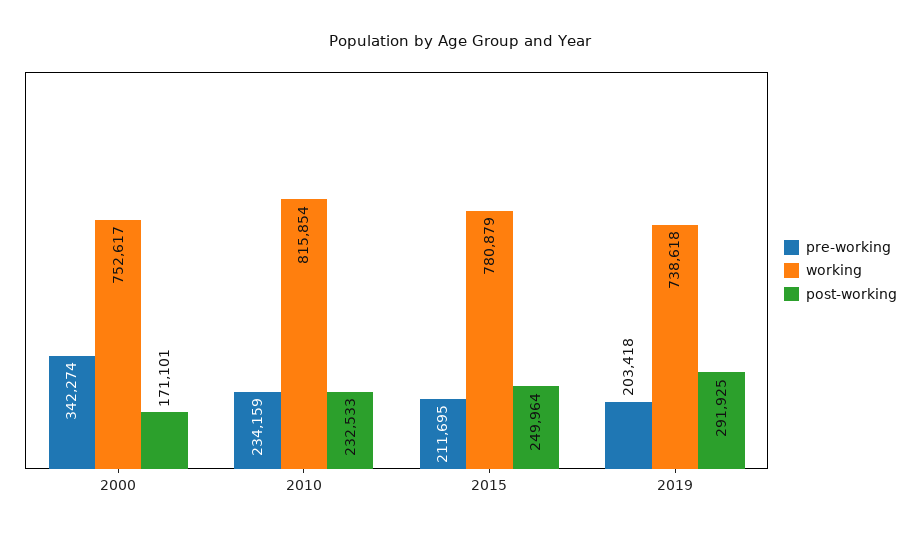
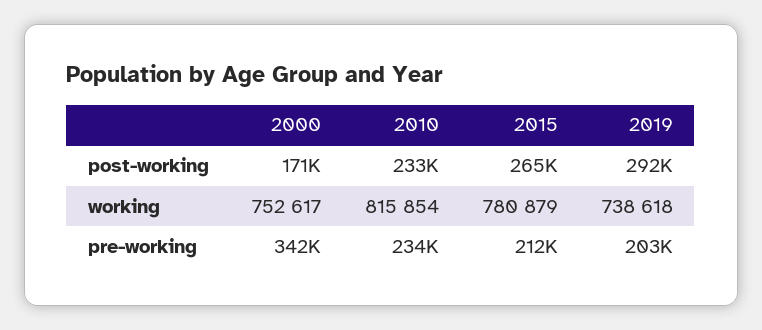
post-working, 2015: 249964 -> 265000

